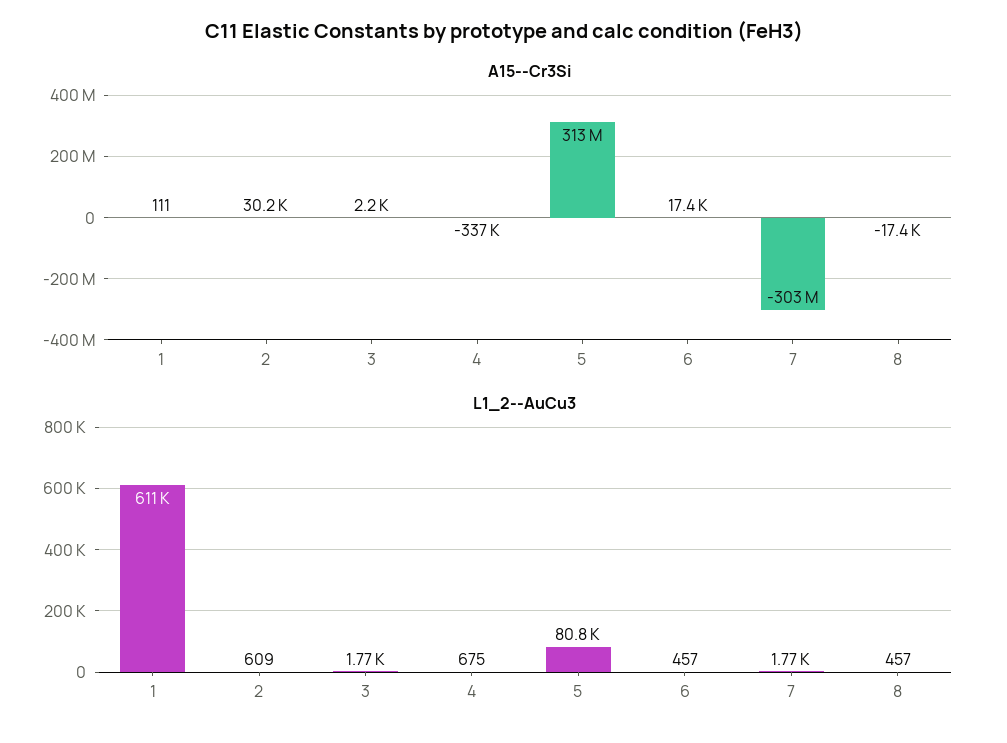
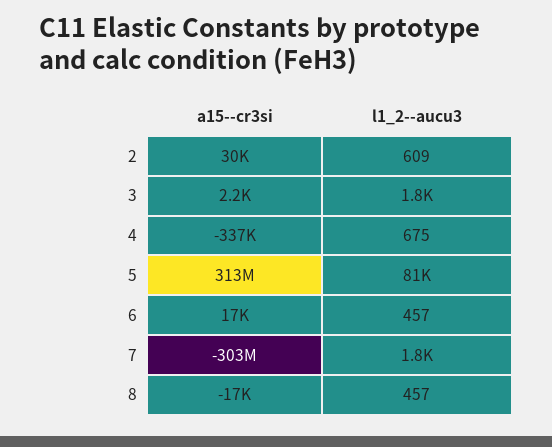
A15--Cr3Si, 1: 111 -> none
L1_2--AuCu3, 1: 611000 -> none

